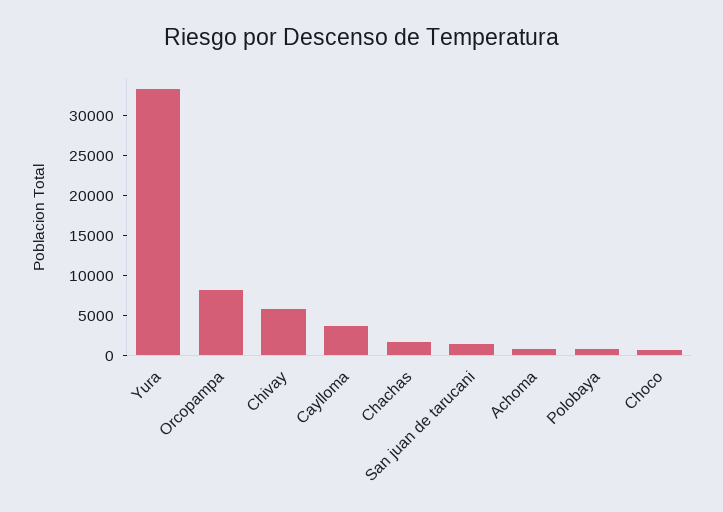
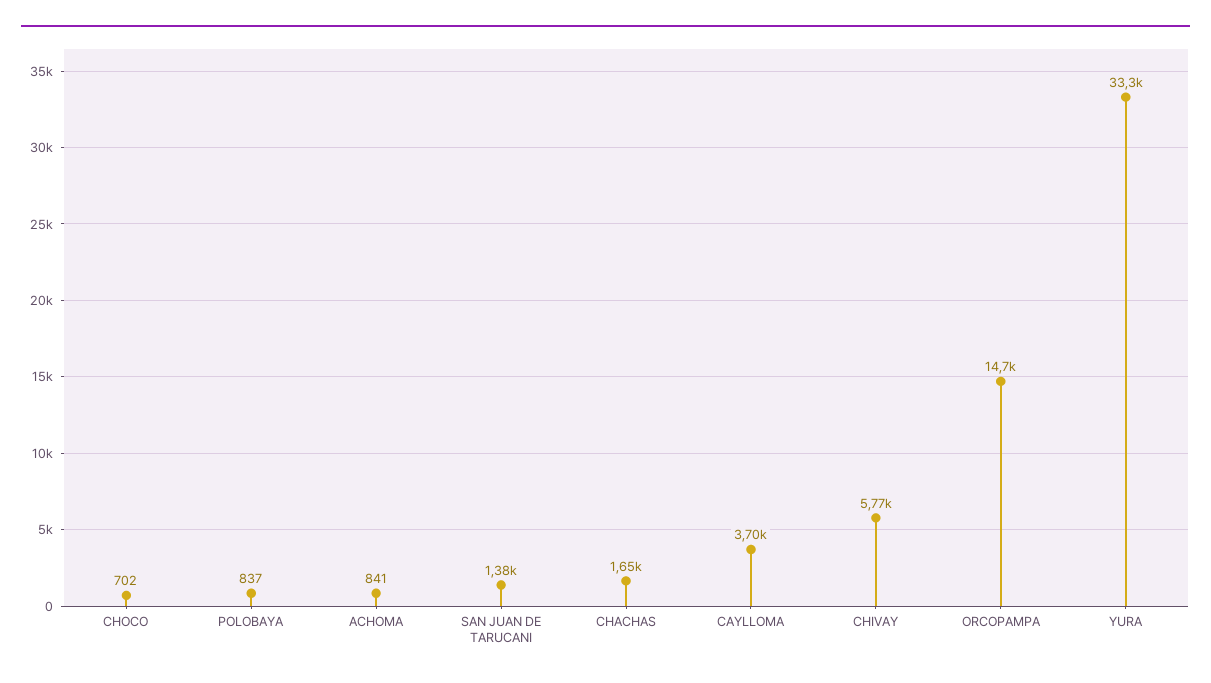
Orcopampa: 7500 -> 14700

